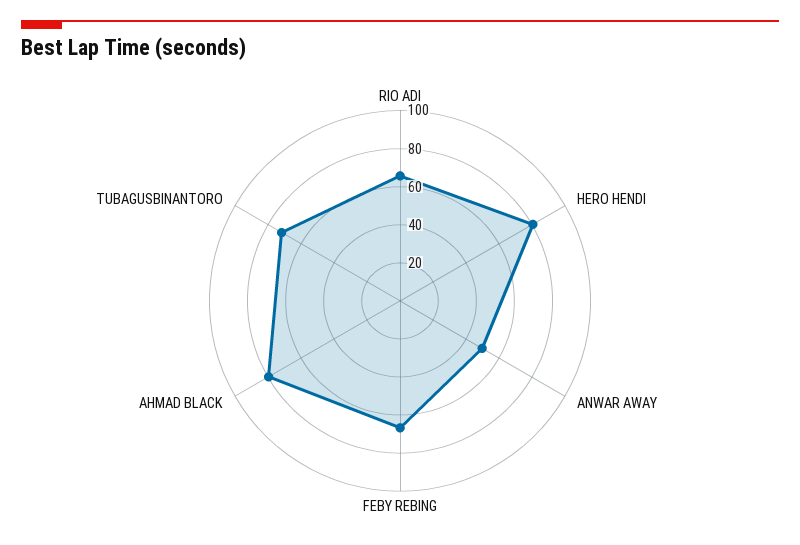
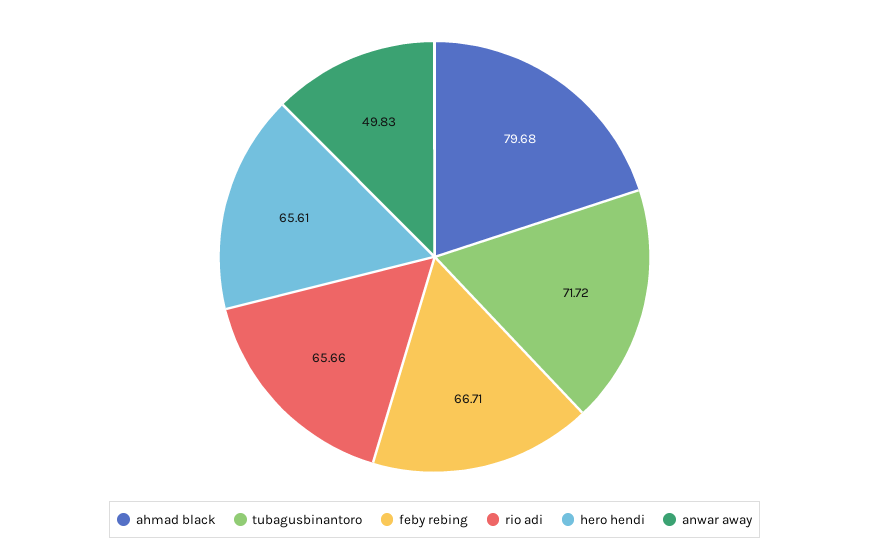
HERO HENDI: 80 -> 65.61

